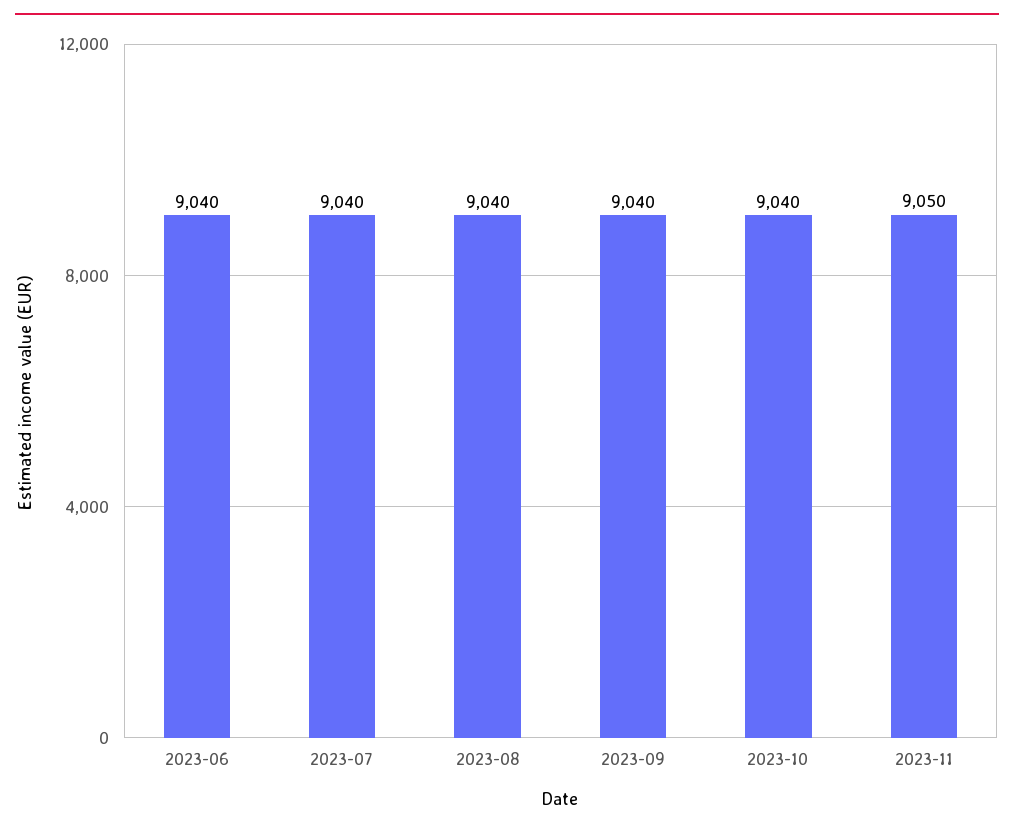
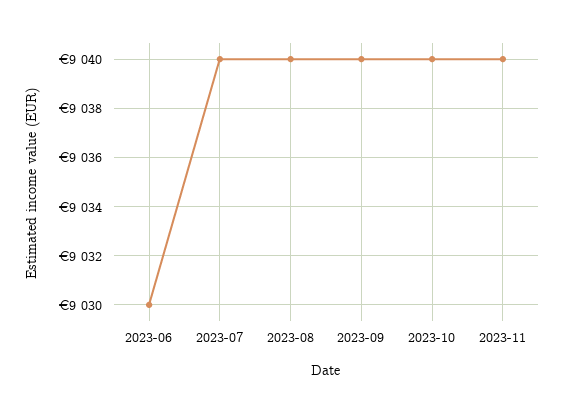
2023-06: 9040 -> 9030
2023-11: 9050 -> 9040

